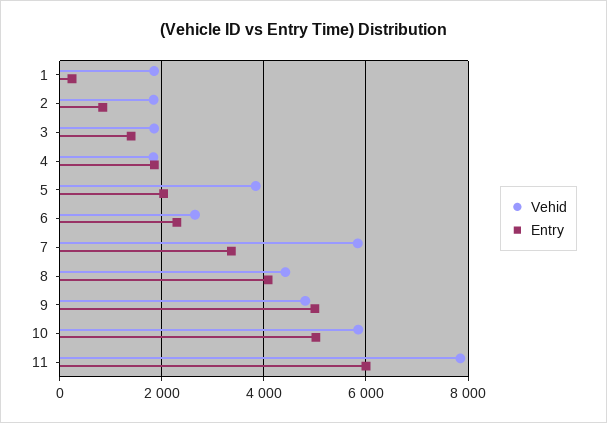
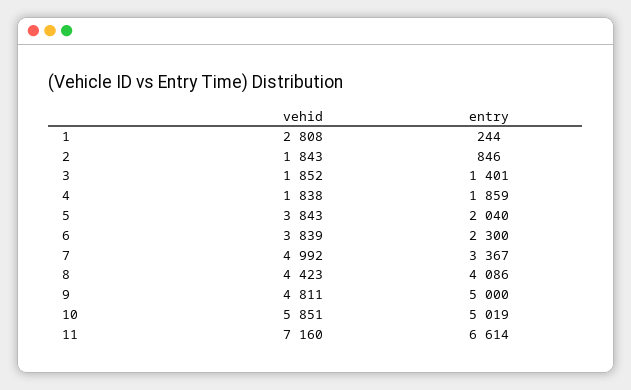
Vehid, 1: 1800 -> 2808
Vehid, 6: 2600 -> 3839
Vehid, 7: 5800 -> 4992
Vehid, 11: 7800 -> 7160
Entry, 11: 6000 -> 6614

